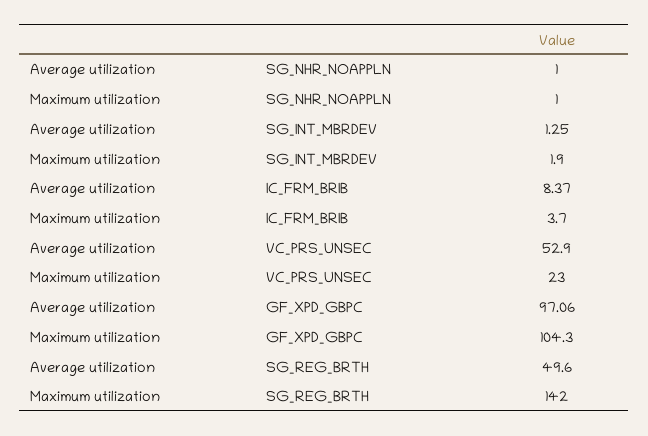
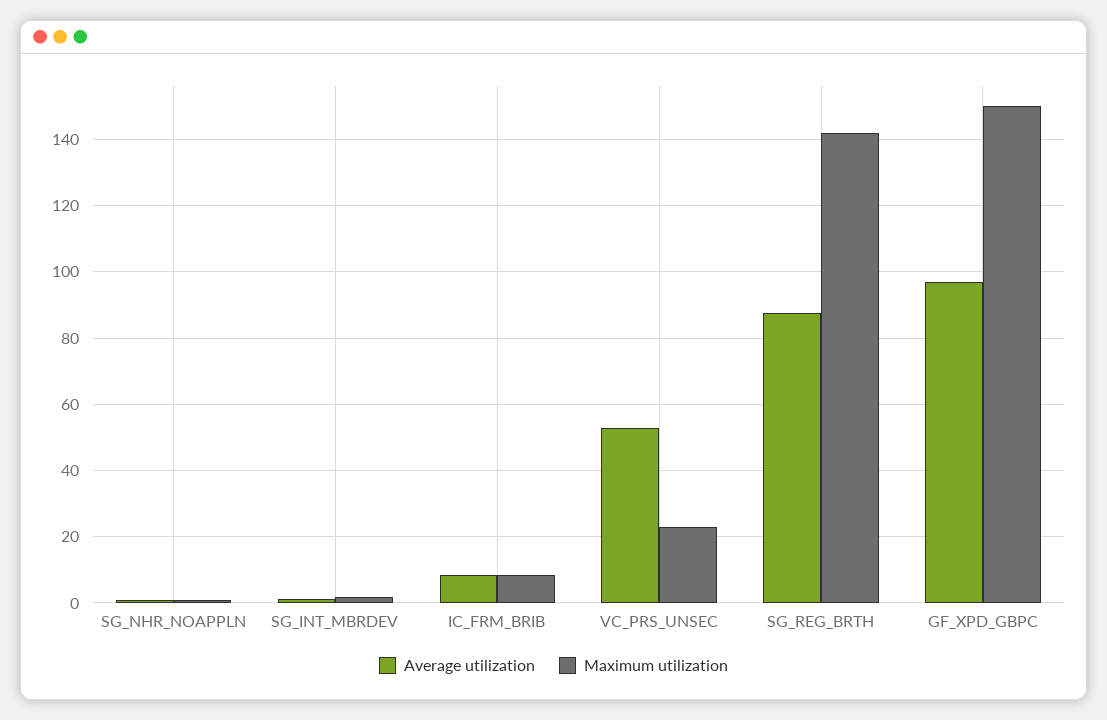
Maximum utilization, IC_FRM_BRIB: 3.7 -> 8
Maximum utilization, GF_XPD_GBPC: 104.3 -> 150
Average utilization, SG_REG_BRTH: 49.6 -> 88

